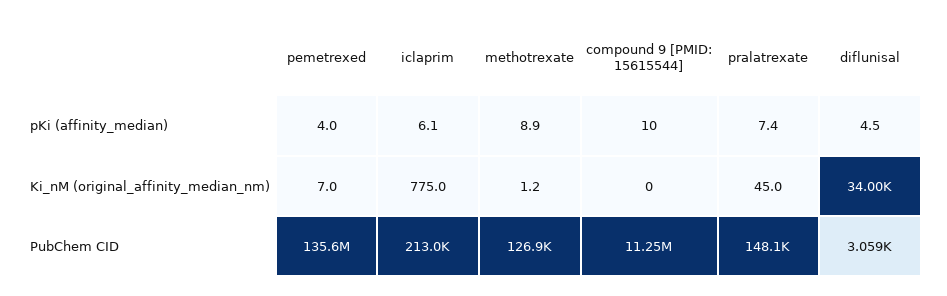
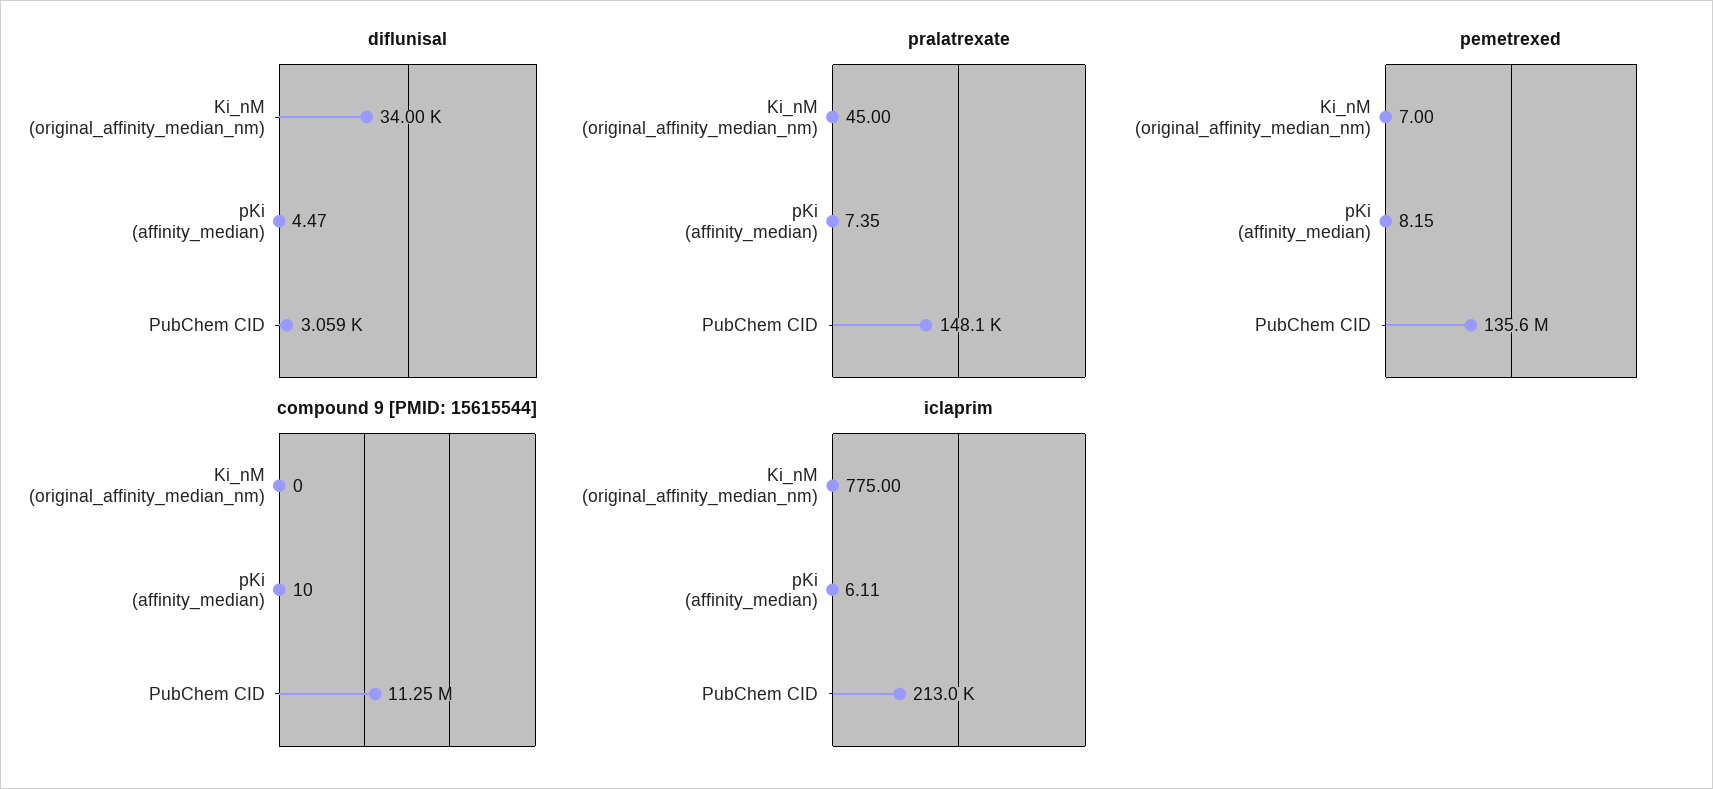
pemetrexed, pKi (affinity_median): 4 -> 8.15
methotrexate, pKi (affinity_median): 8.9 -> none
methotrexate, Ki_nM (original_affinity_median_nm): 1.2 -> none
methotrexate, PubChem CID: 126900 -> none

